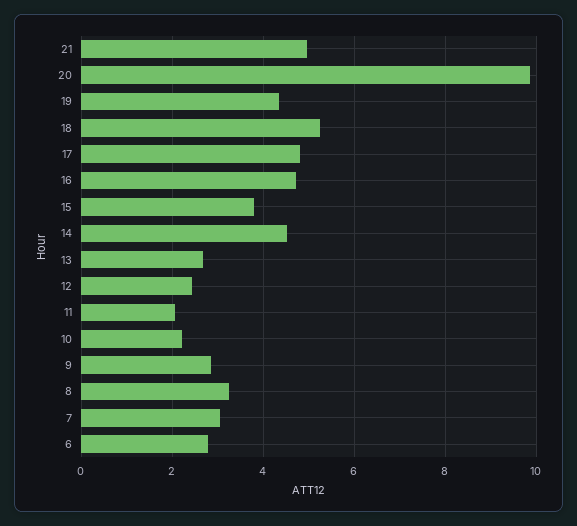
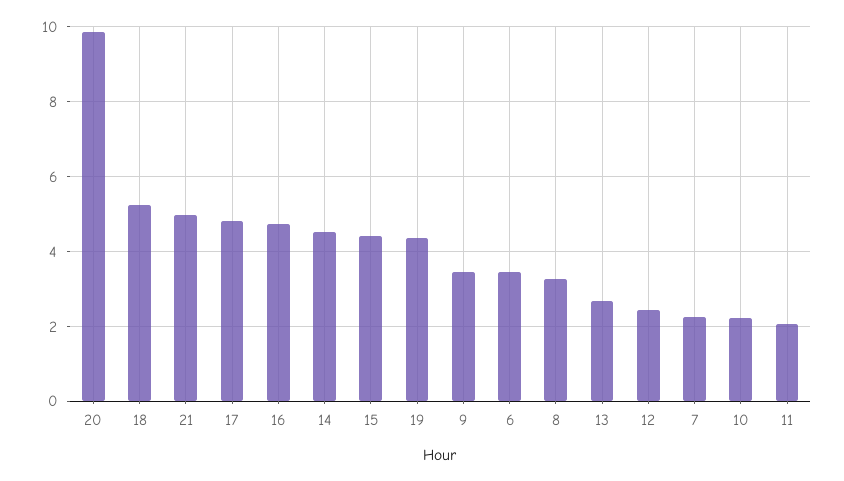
15: 3.8 -> 4.4
9: 2.8 -> 3.4
7: 3 -> 2.2
6: 2.8 -> 3.4

